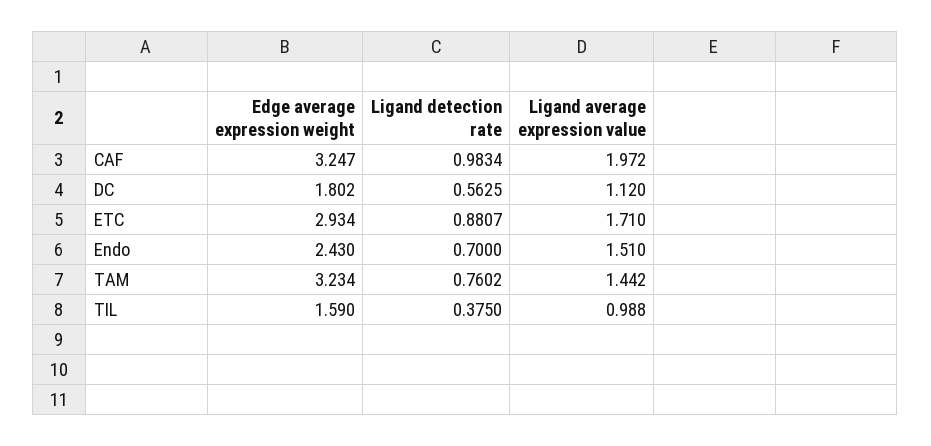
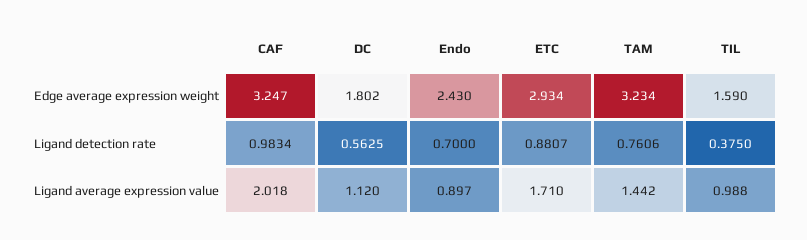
Ligand average expression value, CAF: 1.972 -> 2.018
Ligand average expression value, Endo: 1.51 -> 0.897
Ligand detection rate, TAM: 0.7602 -> 0.7606

